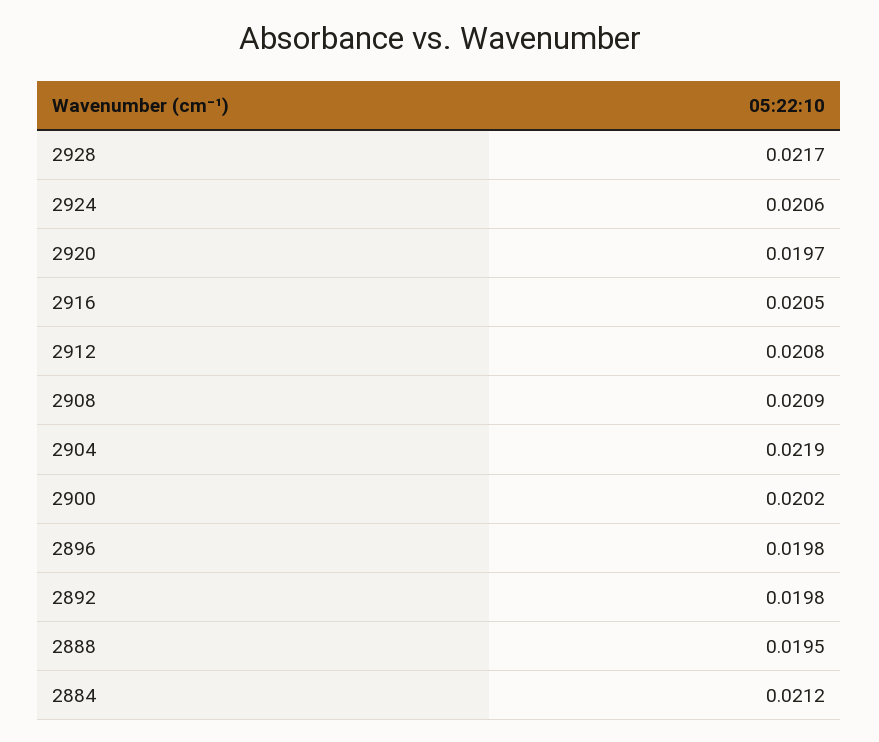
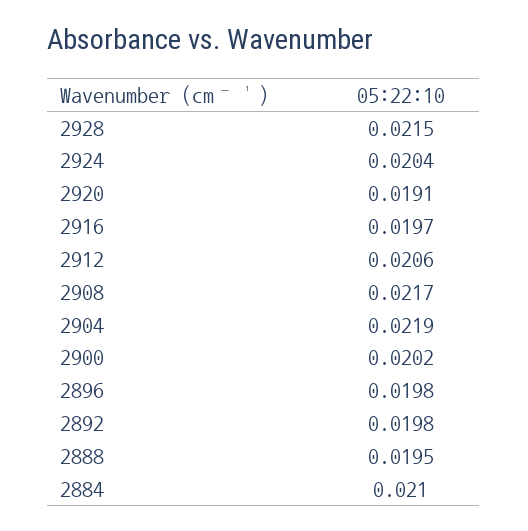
2928: 0.0217 -> 0.0215
2924: 0.0206 -> 0.0204
2920: 0.0197 -> 0.0191
2916: 0.0205 -> 0.0197
2912: 0.0208 -> 0.0206
2908: 0.0209 -> 0.0217
2884: 0.0212 -> 0.021

